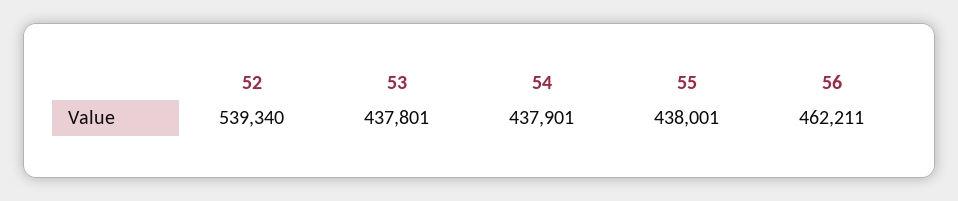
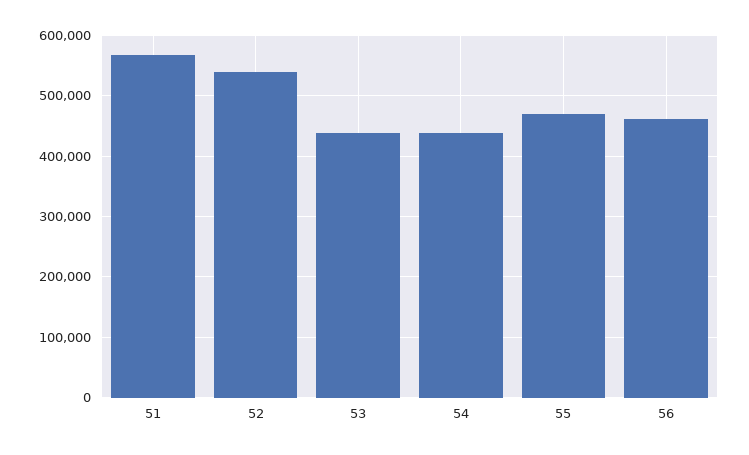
55: 438001 -> 470000
51: none -> 570000

